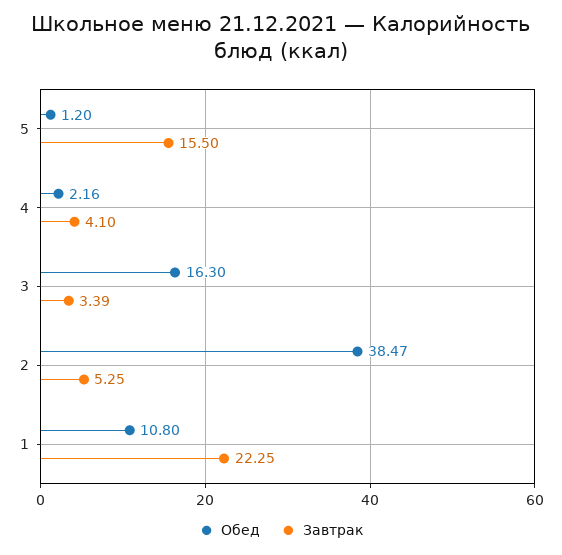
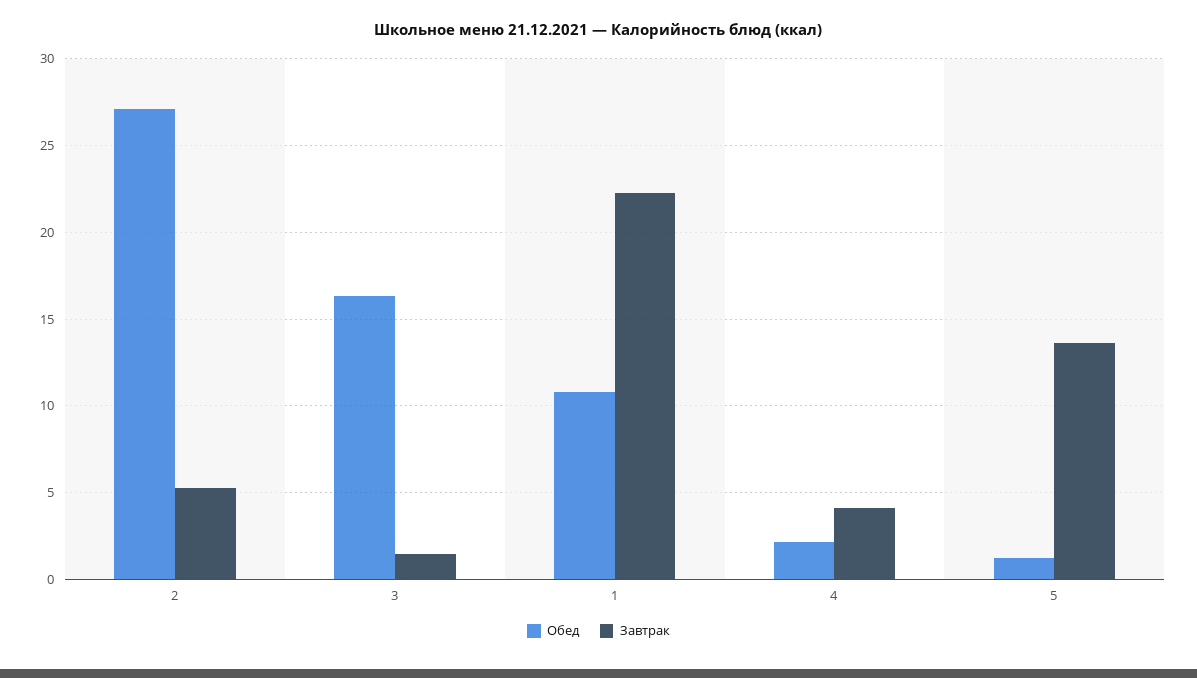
Завтрак, 5: 15.5 -> 13.5
Завтрак, 3: 3.39 -> 1.5
Обед, 2: 38.47 -> 27

